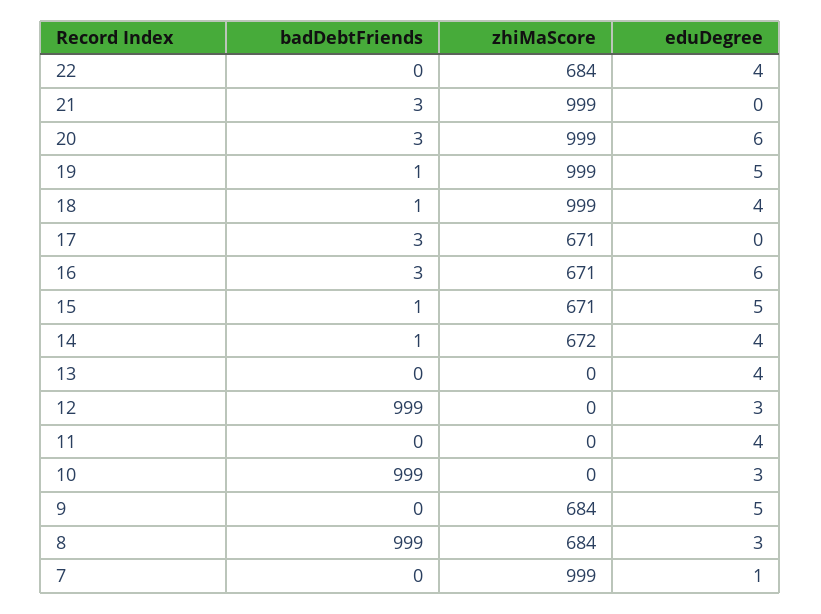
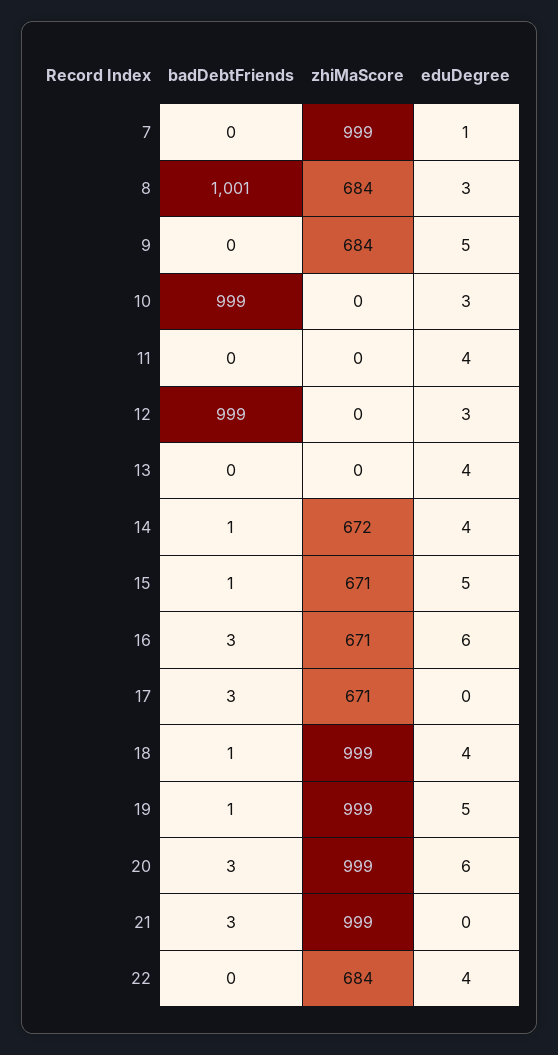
badDebtFriends, 8: 999 -> 1001

